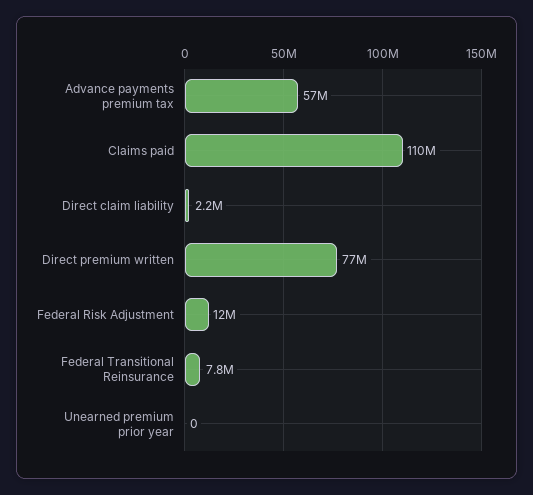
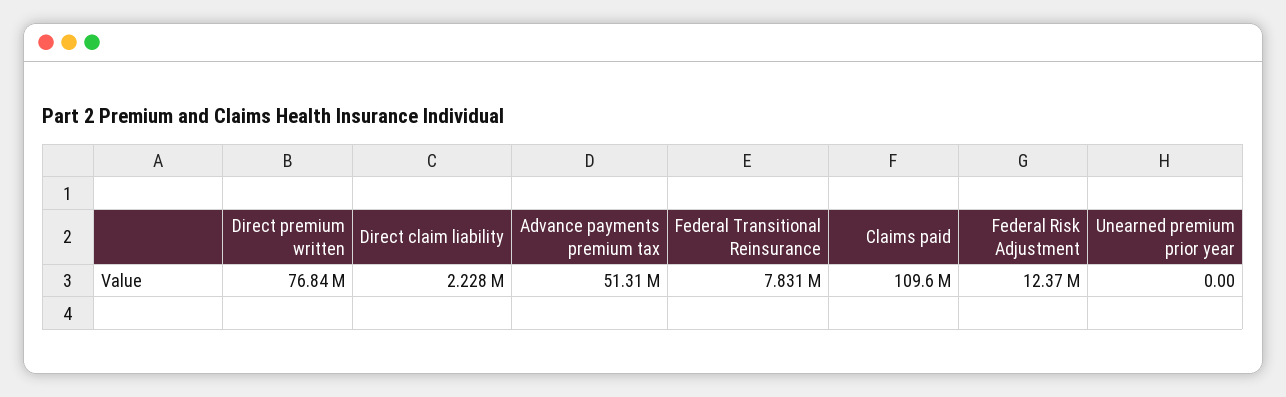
Advance payments premium tax: 57000000 -> 51310000

